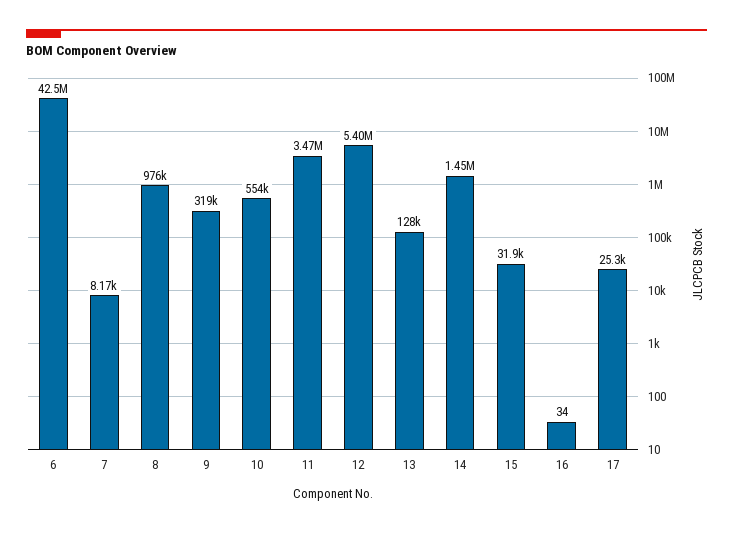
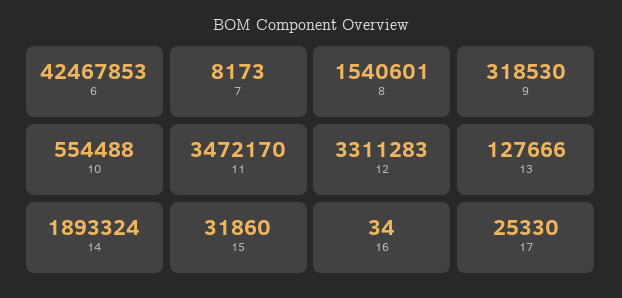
8: 976000 -> 1540601
12: 5400000 -> 3311283
14: 1450000 -> 1893324

